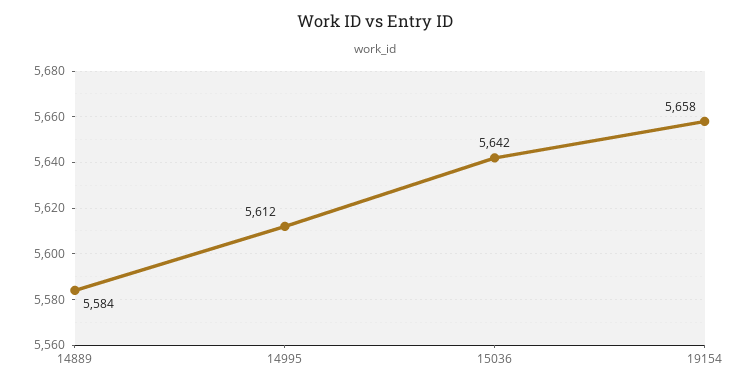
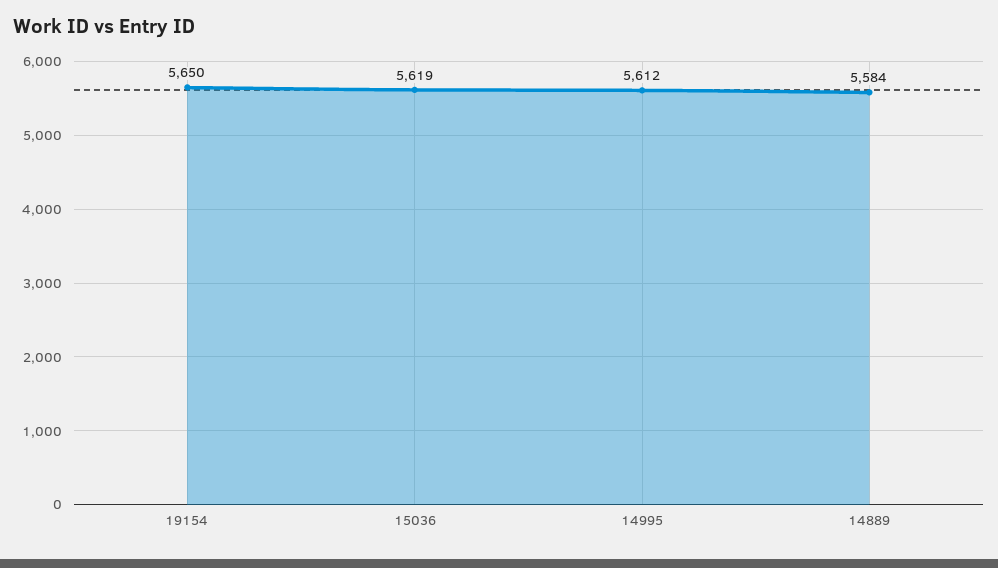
15036: 5642 -> 5619
19154: 5658 -> 5650

